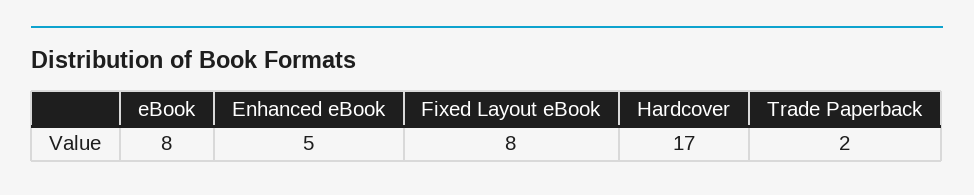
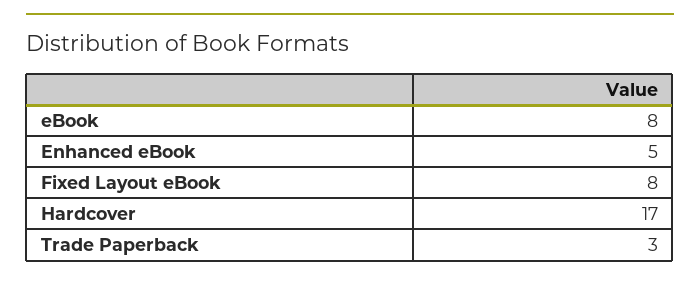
Trade Paperback: 2 -> 3

